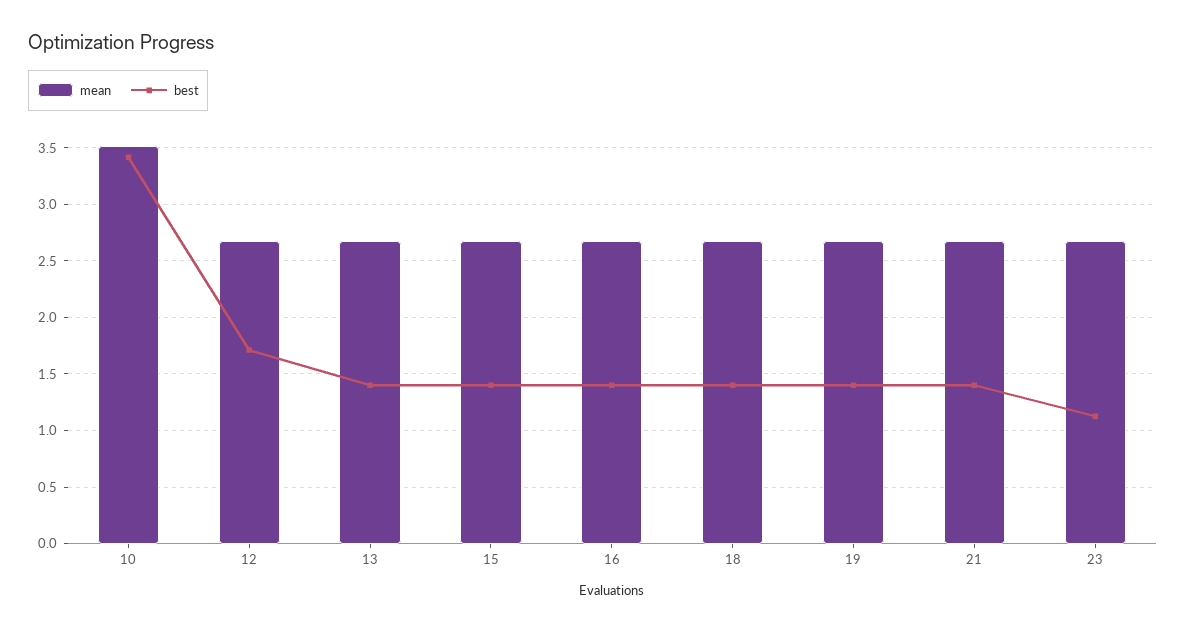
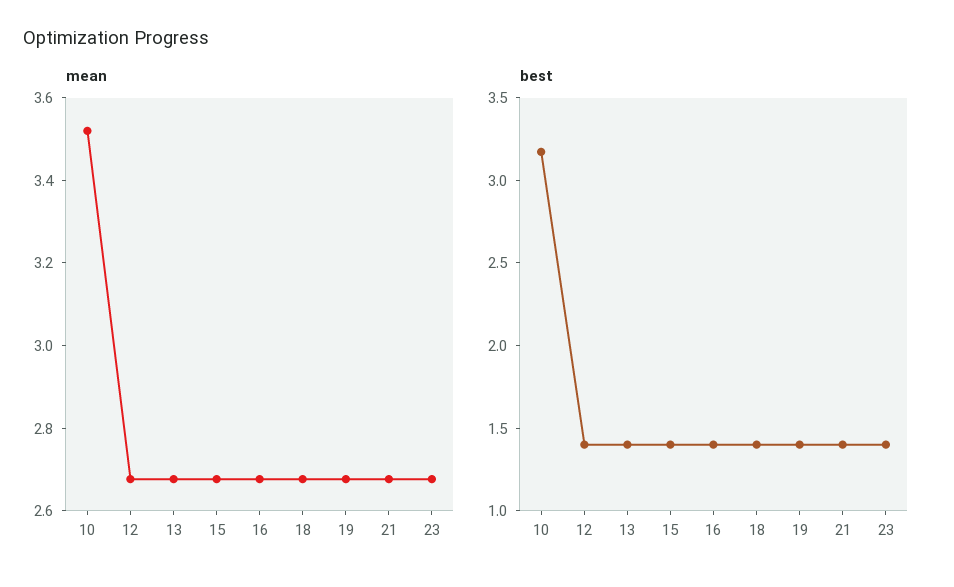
best, 10: 3.4 -> 3.2
best, 12: 1.7 -> 1.4
best, 23: 1.1 -> 1.4

